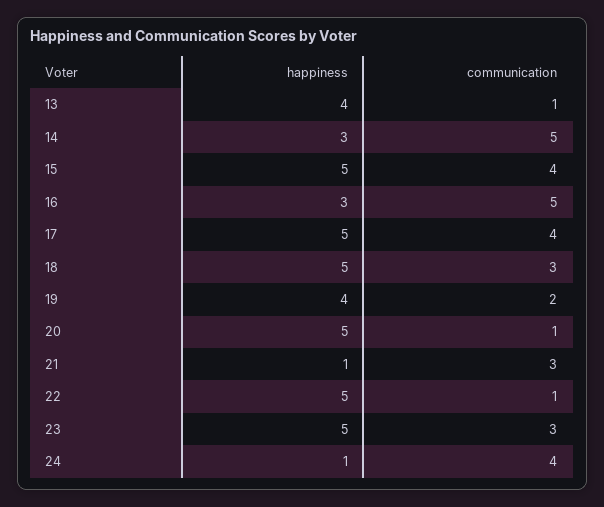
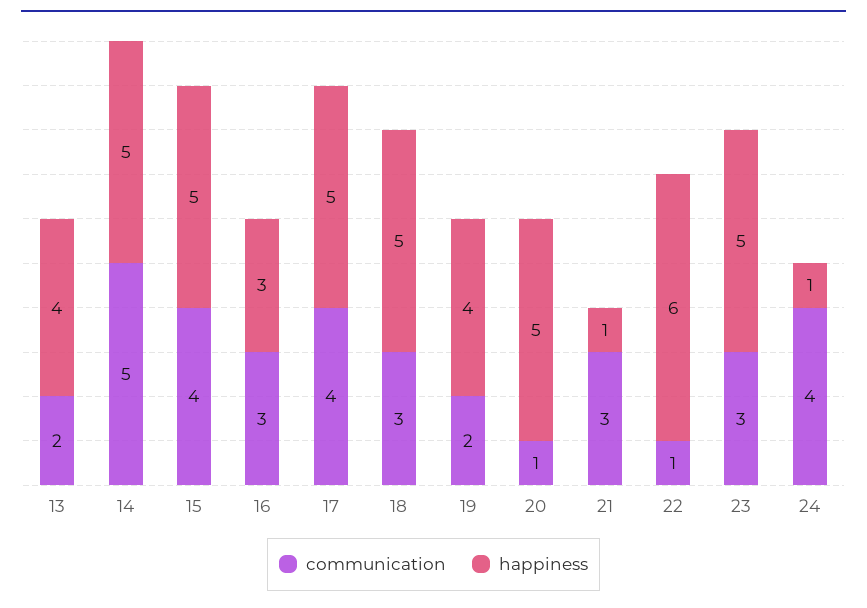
communication, 13: 1 -> 2
happiness, 14: 3 -> 5
communication, 16: 5 -> 3
happiness, 22: 5 -> 6

